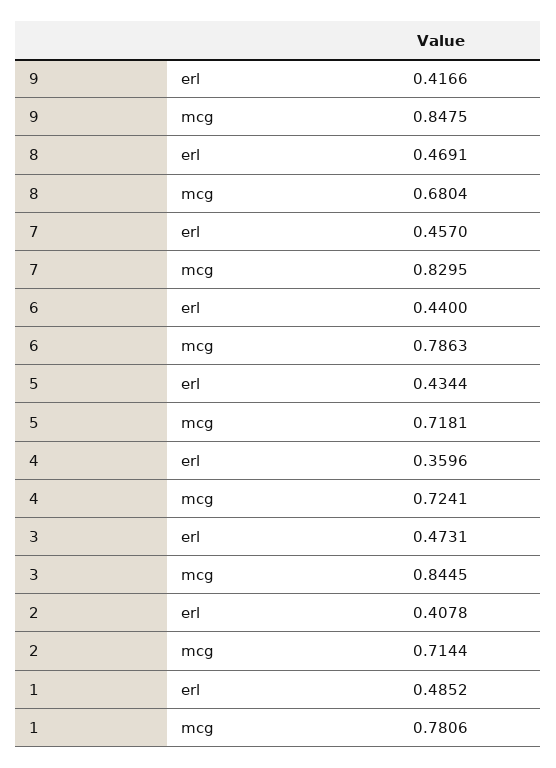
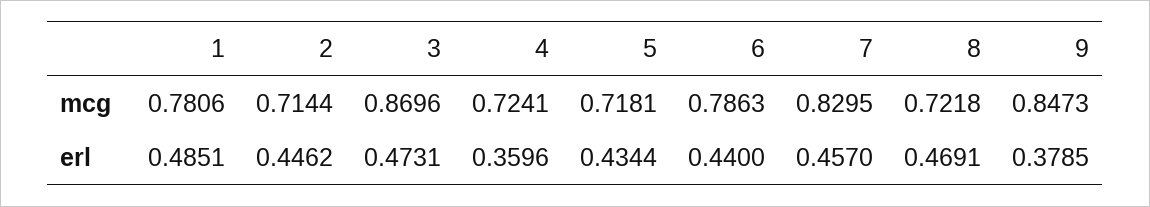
9, erl: 0.4166 -> 0.3785
9, mcg: 0.8475 -> 0.8473
8, mcg: 0.6804 -> 0.7218
3, mcg: 0.8445 -> 0.8696
2, erl: 0.4078 -> 0.4462
1, erl: 0.4852 -> 0.4851

